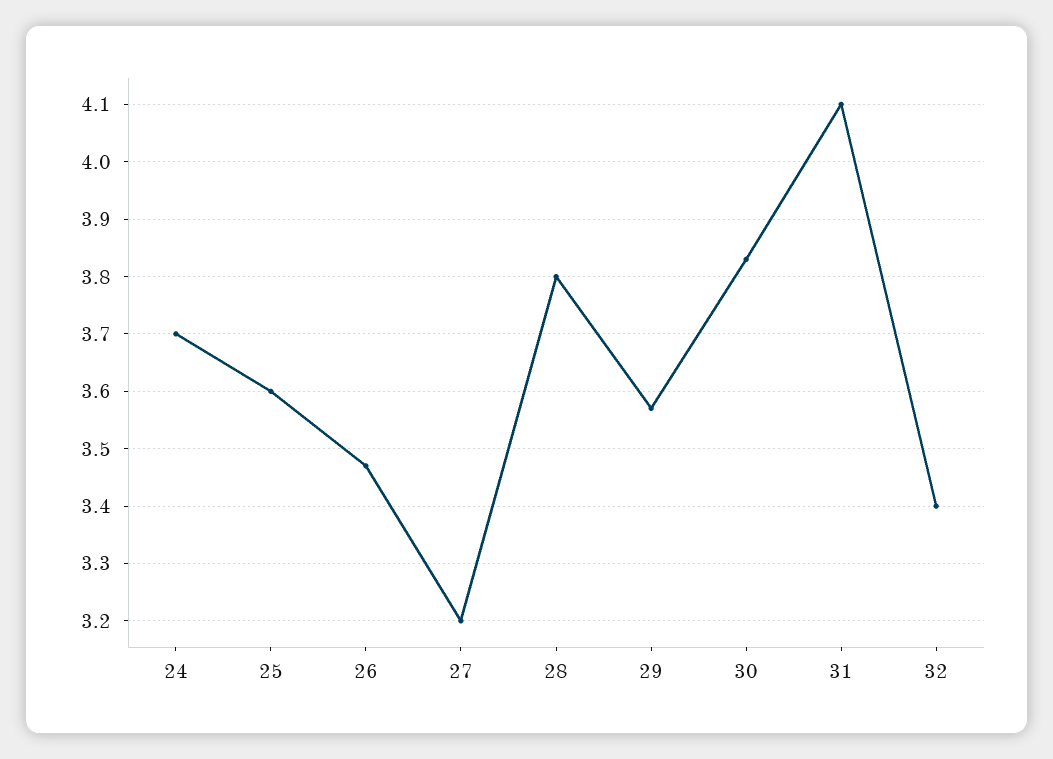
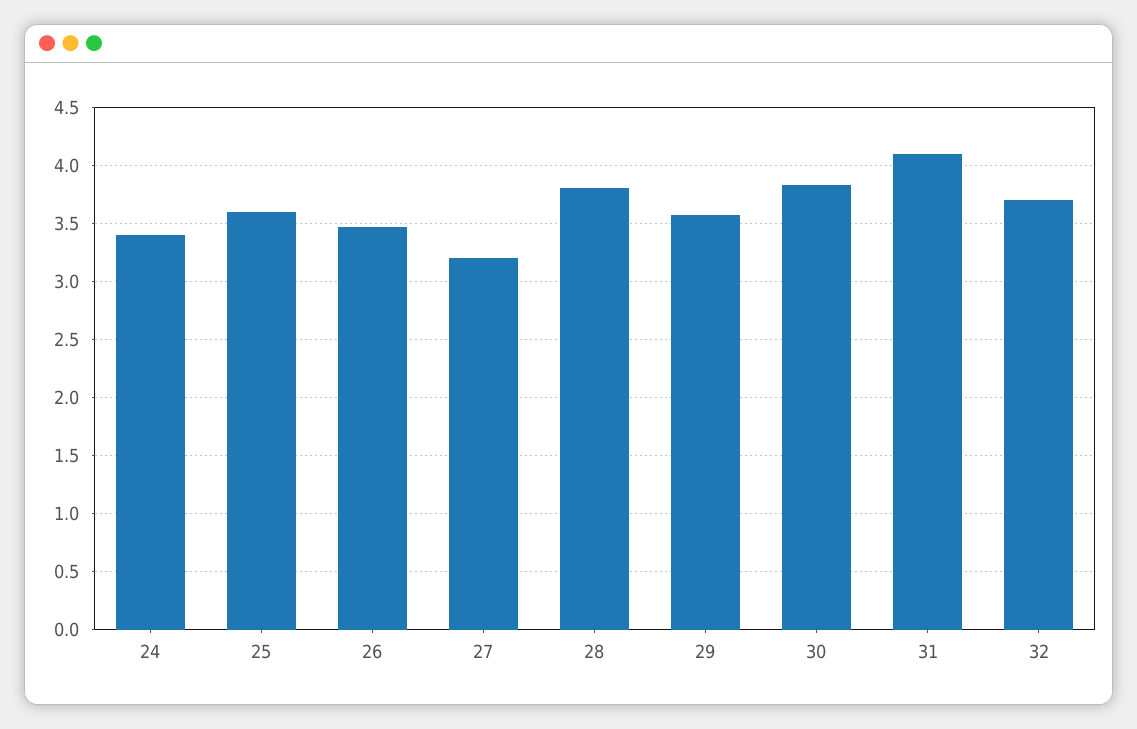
24: 3.7 -> 3.4
32: 3.4 -> 3.7

